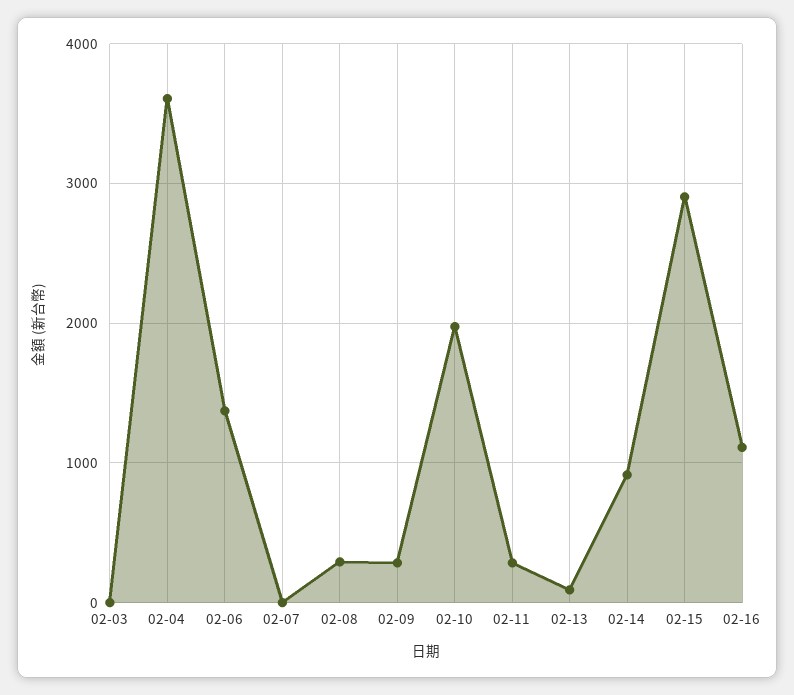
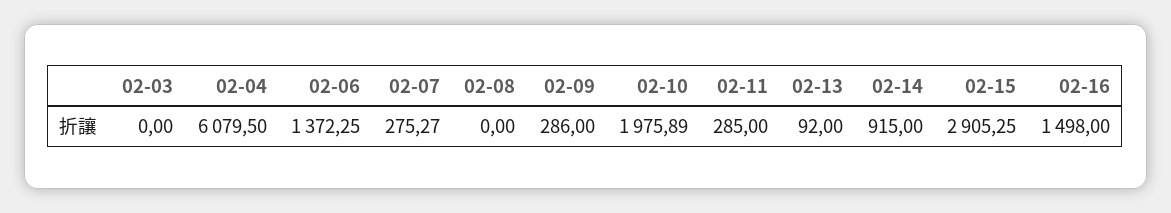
02-04: 3600 -> 6079.5
02-07: 0 -> 275.27
02-08: 300 -> 0
02-16: 1100 -> 1498

